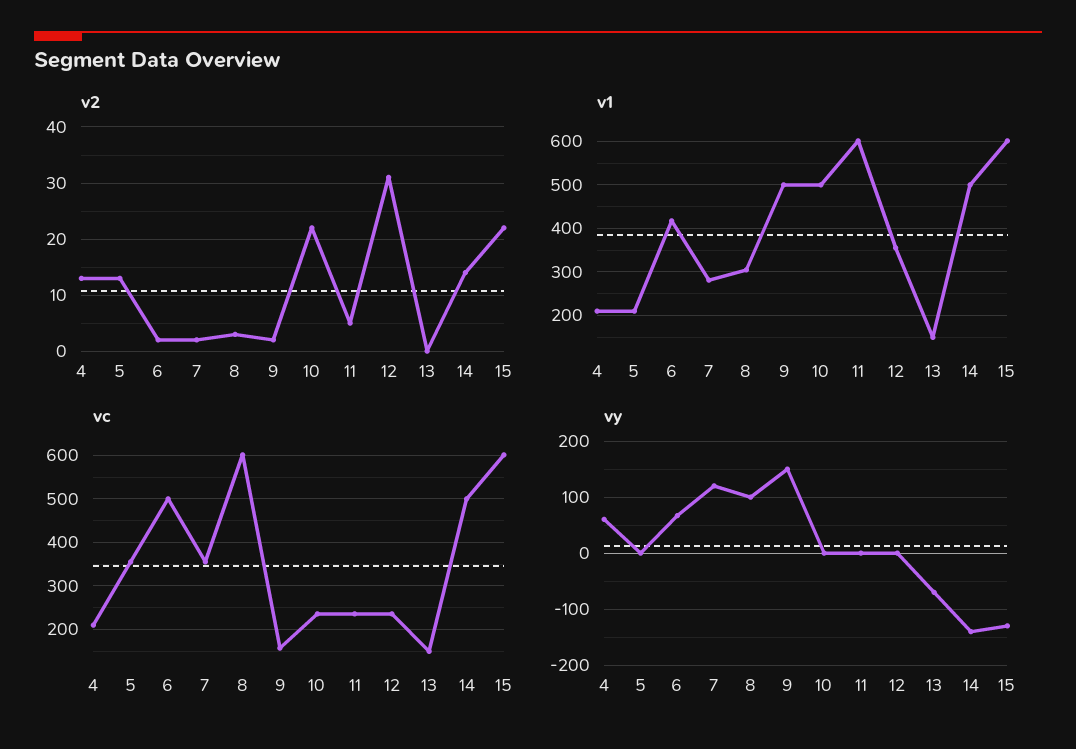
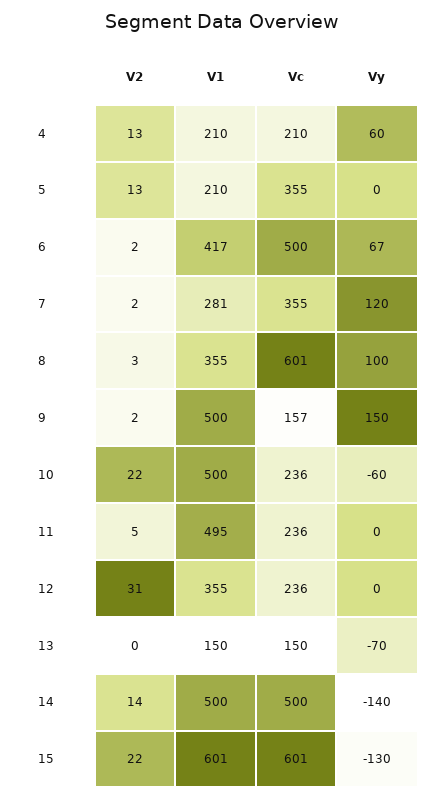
v1, 8: 300 -> 355
v1, 11: 600 -> 495
vy, 10: 0 -> -60

